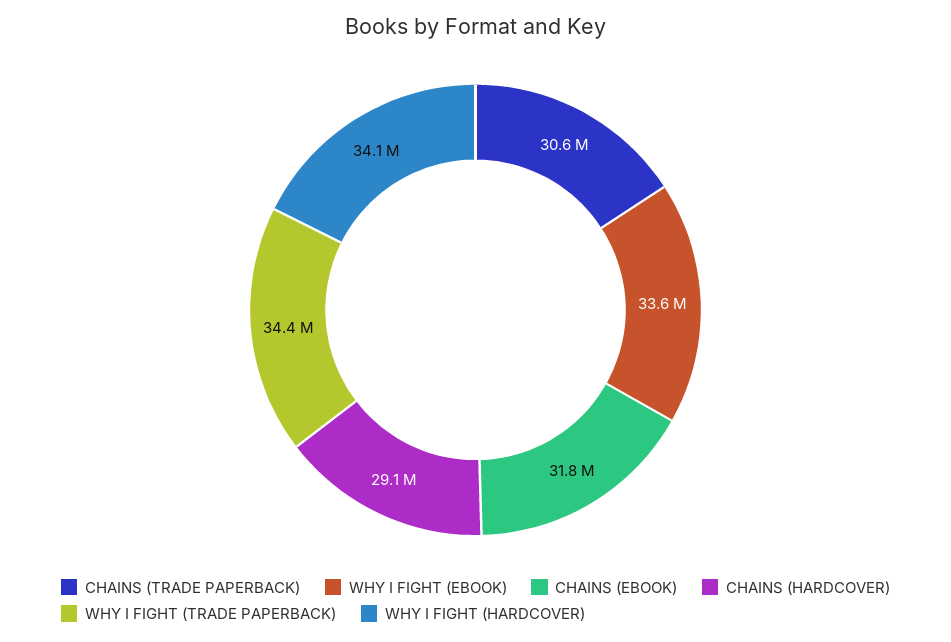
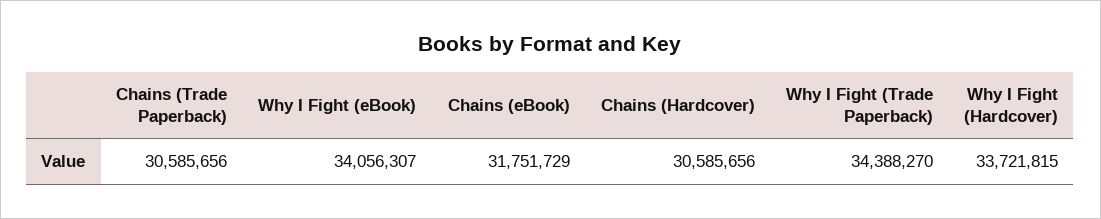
WHY I FIGHT (EBOOK): 33600000 -> 34056307
CHAINS (HARDCOVER): 29100000 -> 30585656
WHY I FIGHT (HARDCOVER): 34100000 -> 33721815

